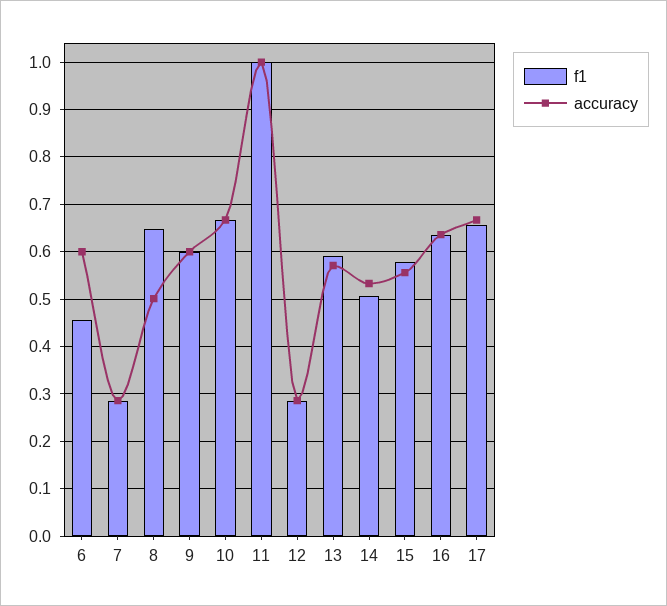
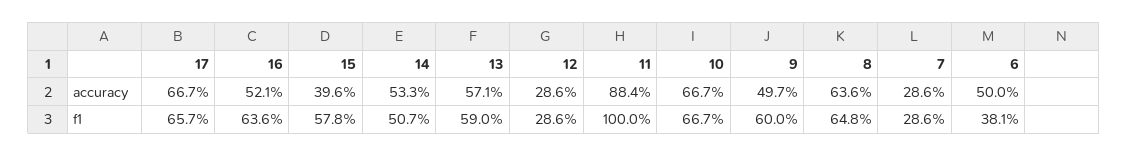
f1, 6: 0.46 -> 0.381
accuracy, 6: 0.6 -> 0.5
accuracy, 8: 0.5 -> 0.636
accuracy, 9: 0.6 -> 0.497
accuracy, 11: 1 -> 0.884
accuracy, 15: 0.56 -> 0.396
accuracy, 16: 0.64 -> 0.521

